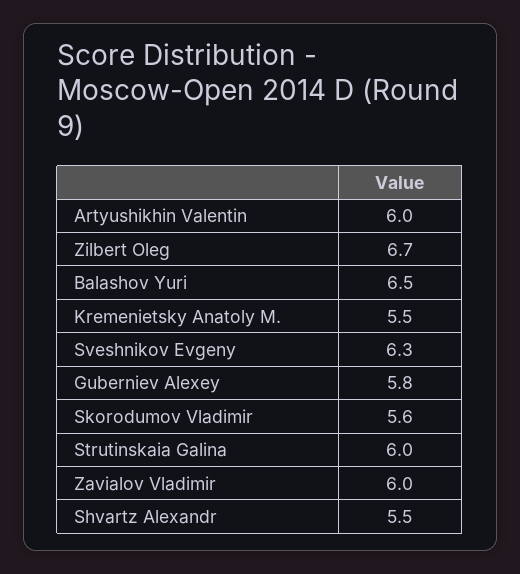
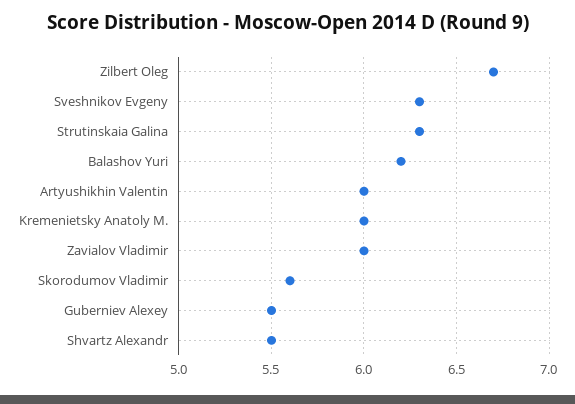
Balashov Yuri: 6.5 -> 6.2
Kremenietsky Anatoly M.: 5.5 -> 6
Guberniev Alexey: 5.8 -> 5.5
Strutinskaia Galina: 6 -> 6.3

